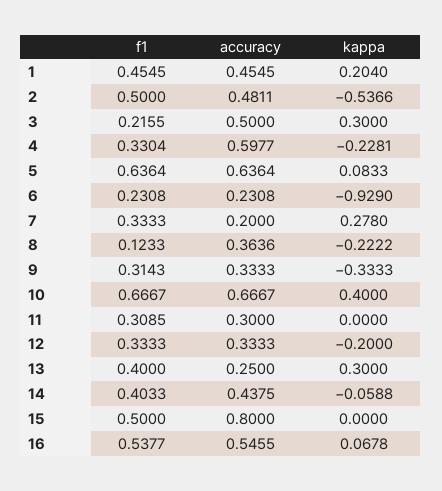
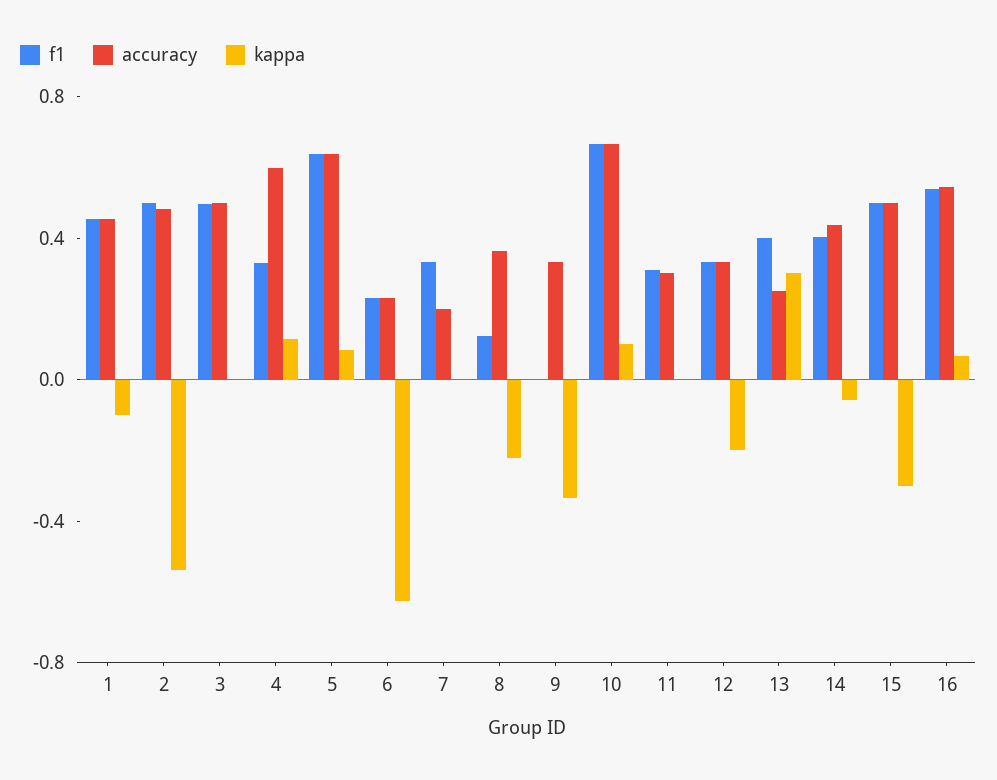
kappa, 1: 0.204 -> -0.1
f1, 3: 0.2155 -> 0.5
kappa, 3: 0.3 -> 0
kappa, 4: -0.2281 -> 0.1
kappa, 6: -0.929 -> -0.6
kappa, 7: 0.278 -> 0
f1, 9: 0.3143 -> 0
kappa, 10: 0.4 -> 0.1
accuracy, 15: 0.8 -> 0.5
kappa, 15: 0 -> -0.3

